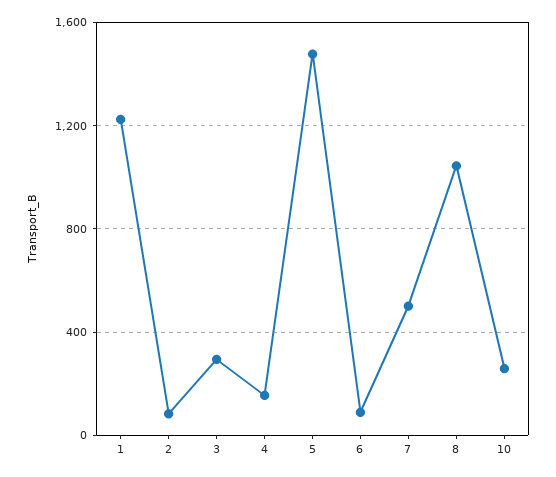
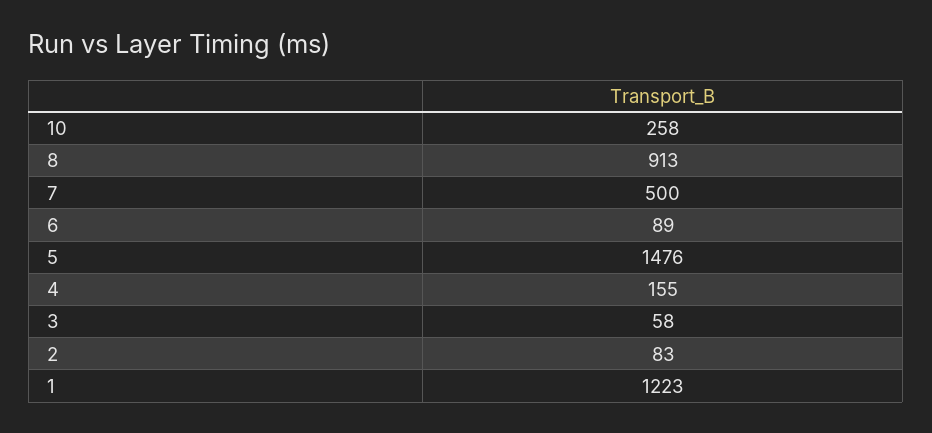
3: 300 -> 58
8: 1050 -> 913

